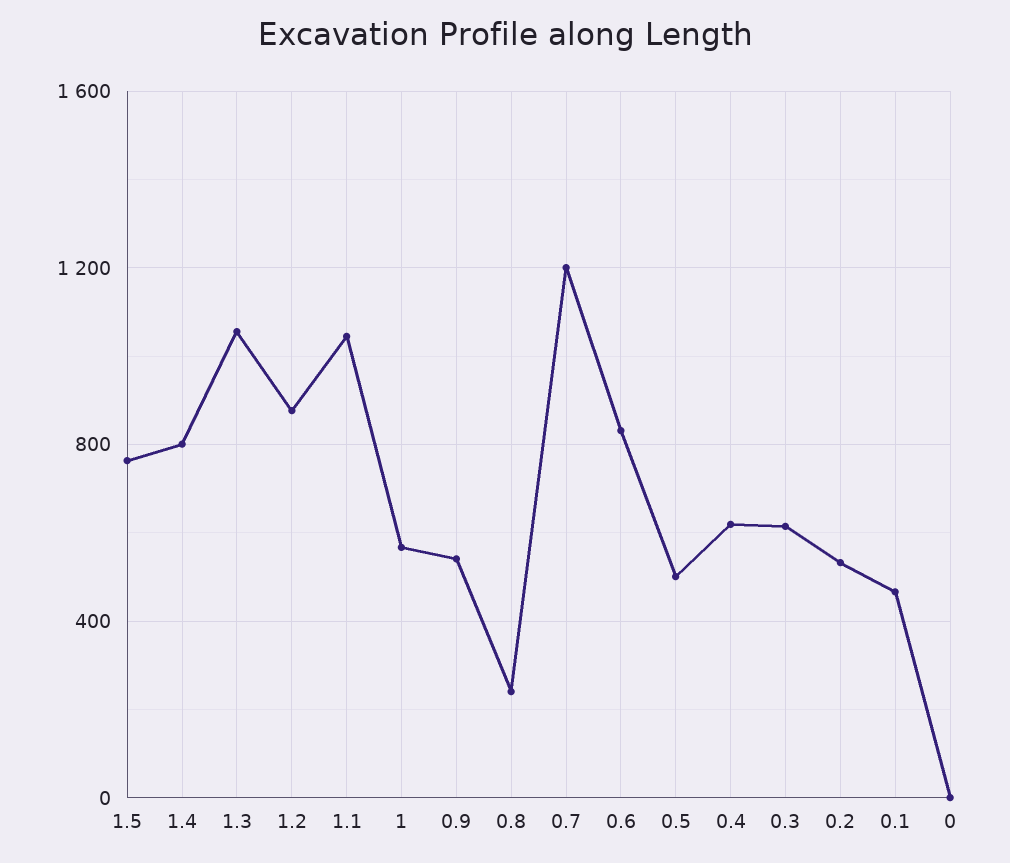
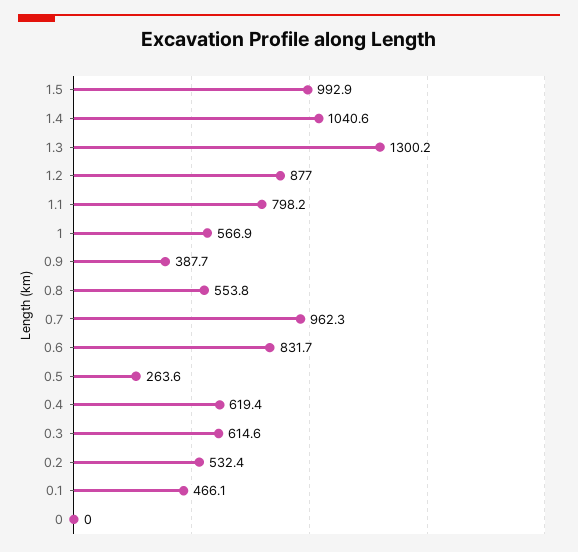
1.5: 750 -> 992.9
1.4: 800 -> 1040.6
1.3: 1050 -> 1300.2
1.1: 1050 -> 798.2
0.9: 550 -> 387.7
0.8: 250 -> 553.8
0.7: 1200 -> 962.3
0.5: 500 -> 263.6

